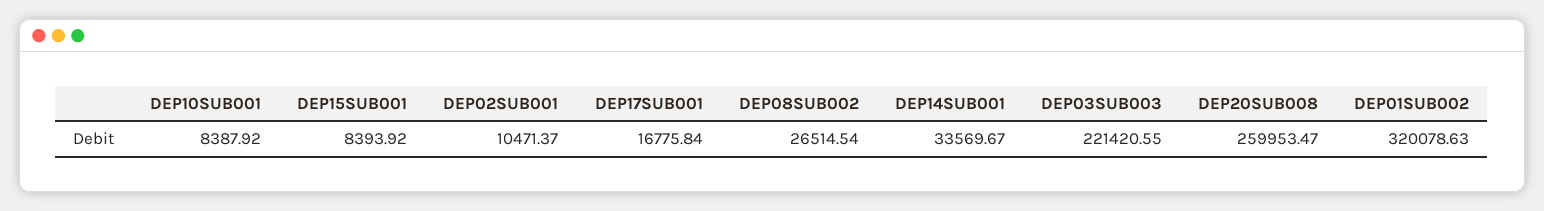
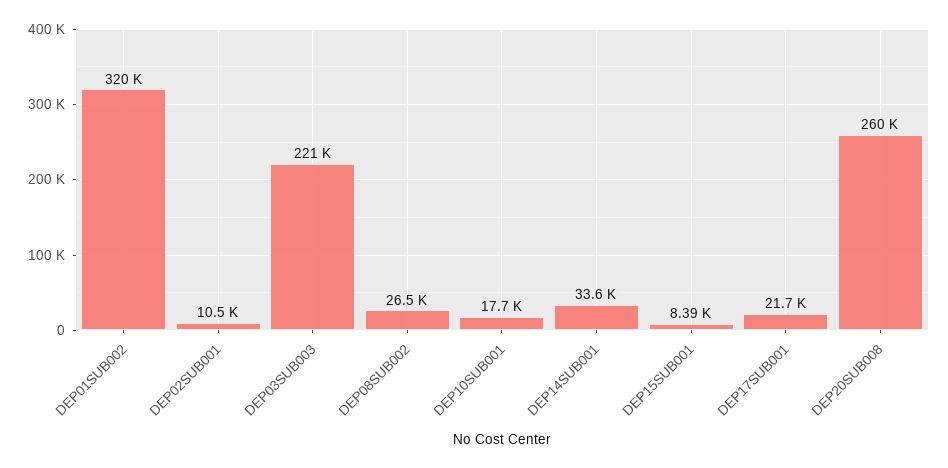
DEP10SUB001: 8387.92 -> 17700
DEP17SUB001: 16775.84 -> 21700

